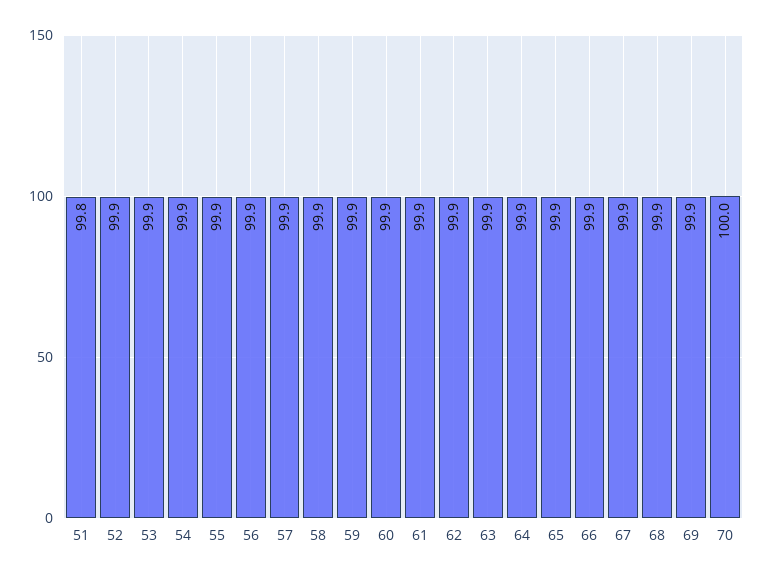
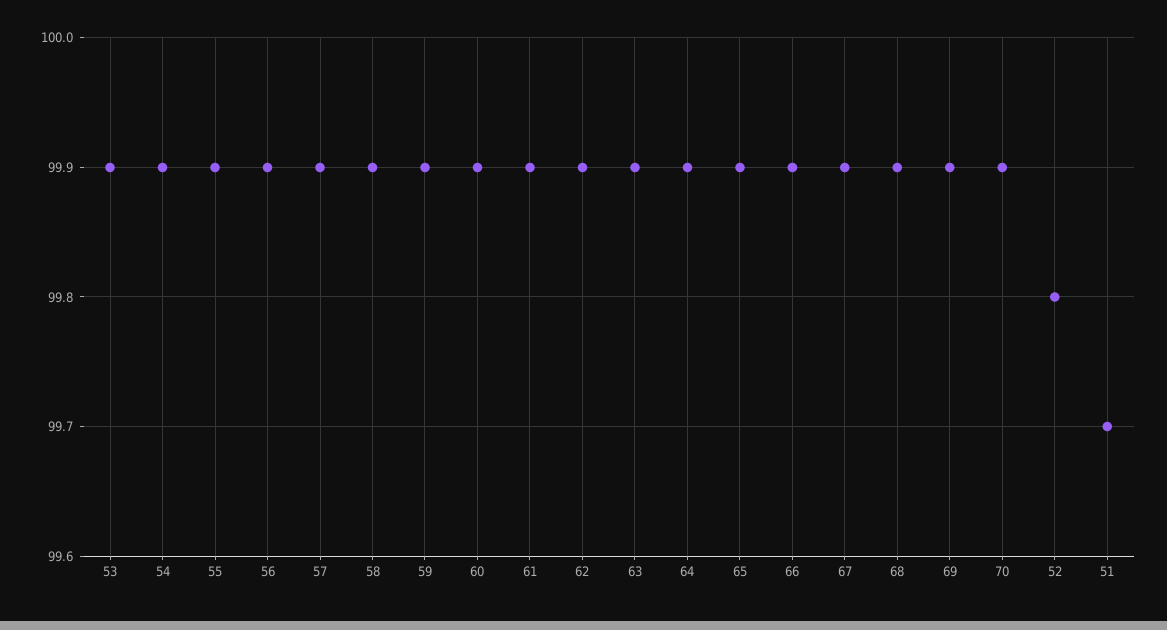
51: 99.8 -> 99.7
52: 99.9 -> 99.8
70: 100 -> 99.9

